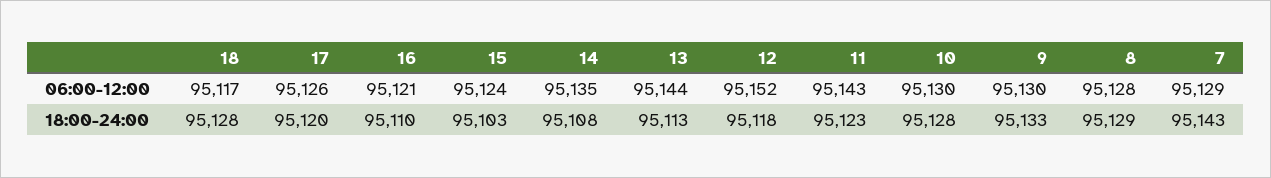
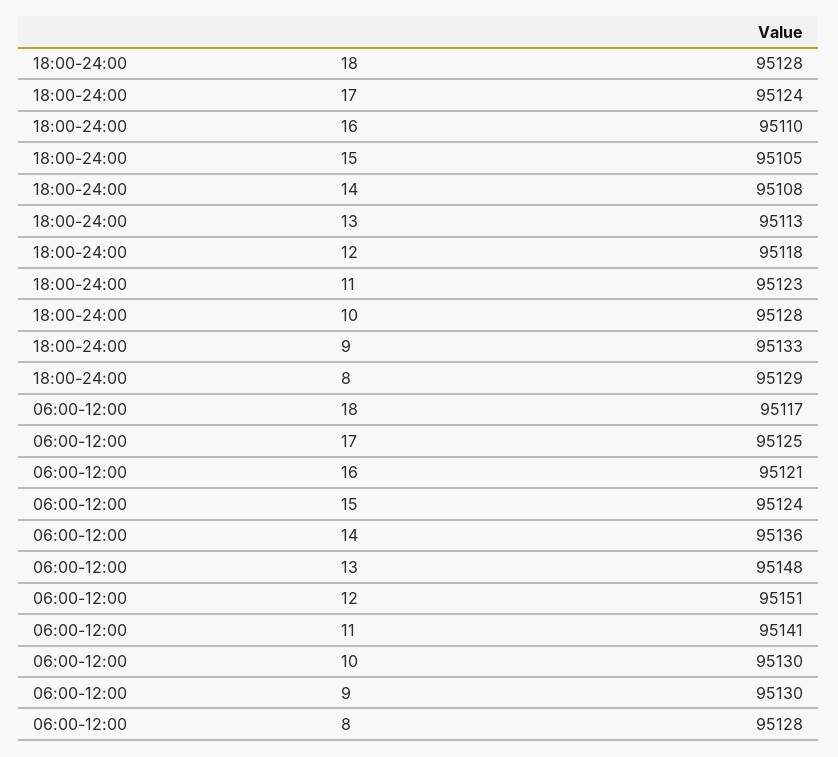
17, 06:00-12:00: 95126 -> 95125
14, 06:00-12:00: 95135 -> 95136
13, 06:00-12:00: 95144 -> 95148
12, 06:00-12:00: 95152 -> 95151
11, 06:00-12:00: 95143 -> 95141
7, 06:00-12:00: 95129 -> none
17, 18:00-24:00: 95120 -> 95124
15, 18:00-24:00: 95103 -> 95105
7, 18:00-24:00: 95143 -> none

